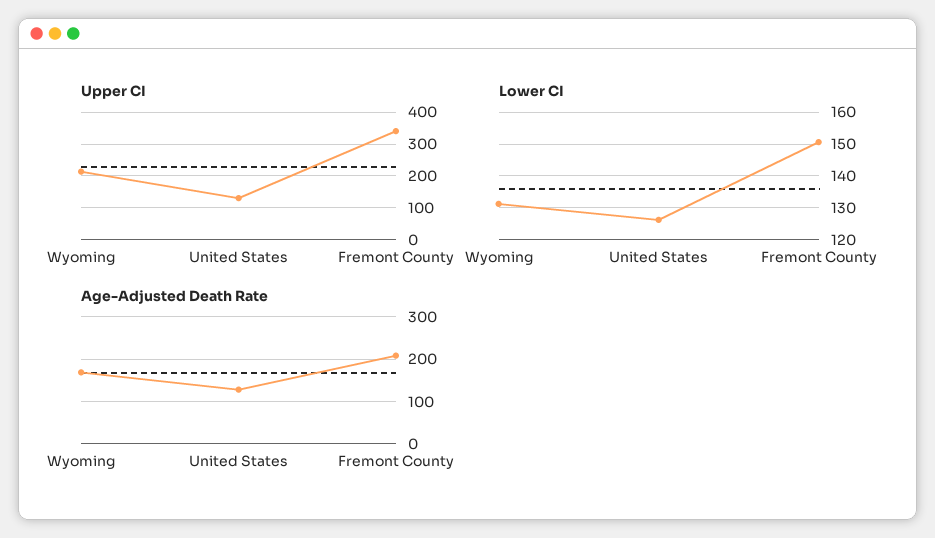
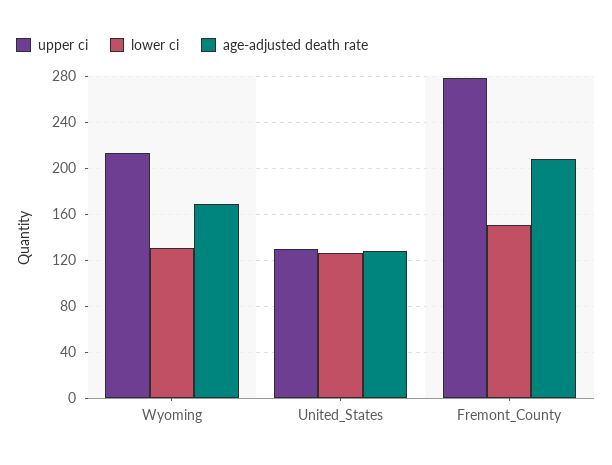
Upper CI, Fremont County: 340 -> 280

